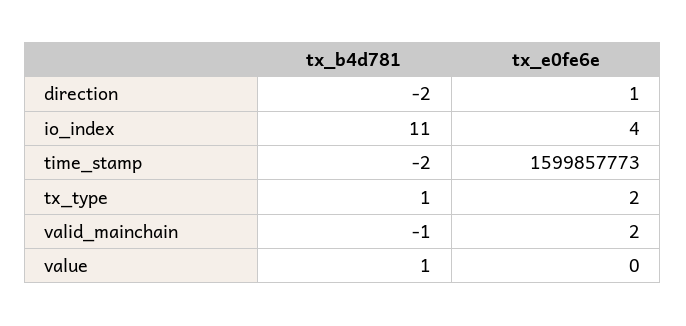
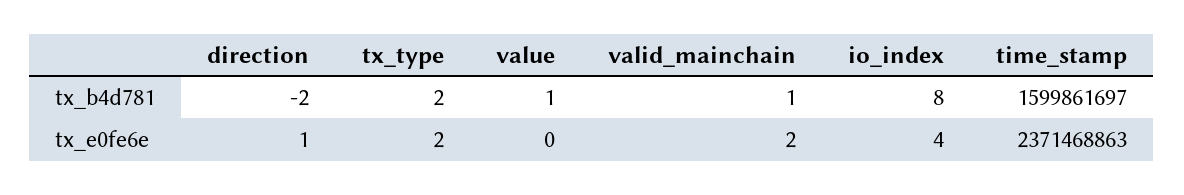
tx_b4d781, io_index: 11 -> 8
tx_b4d781, time_stamp: -2 -> 1599861697
tx_e0fe6e, time_stamp: 1599857773 -> 2371468863
tx_b4d781, tx_type: 1 -> 2
tx_b4d781, valid_mainchain: -1 -> 1

